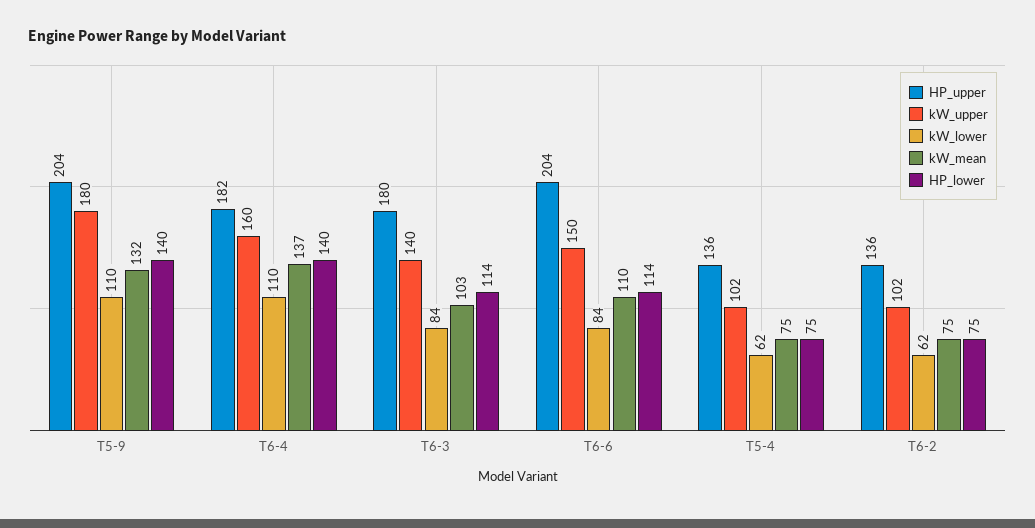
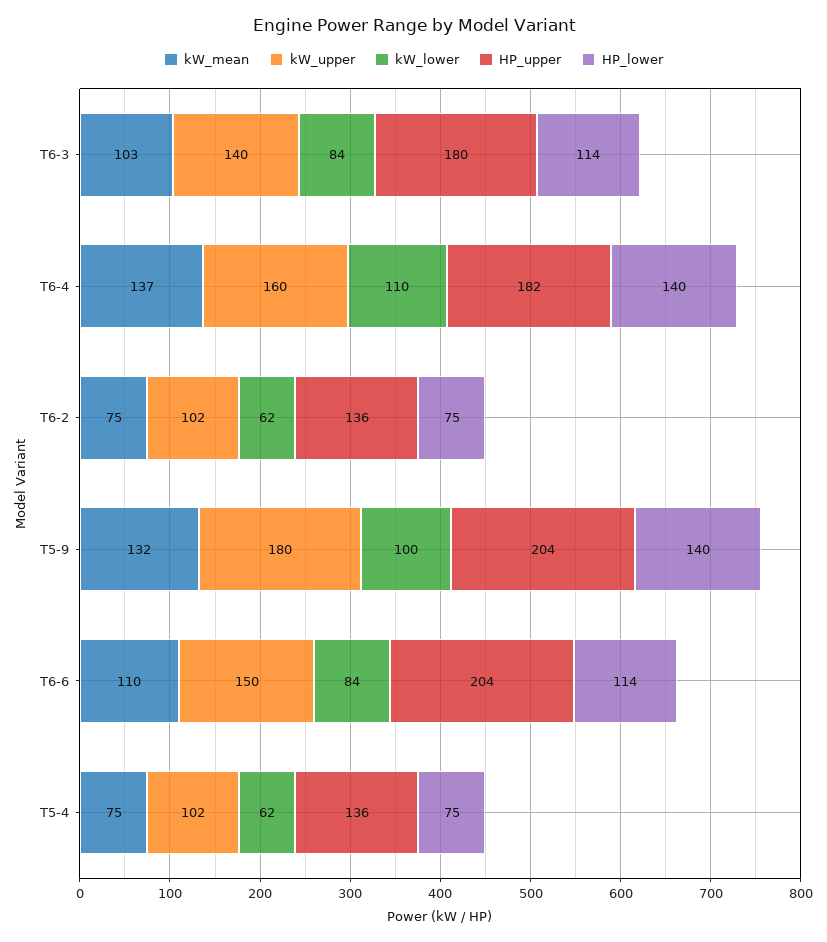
kW_lower, T5-9: 110 -> 100

